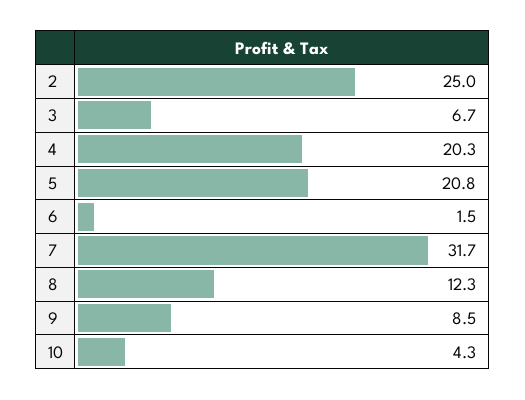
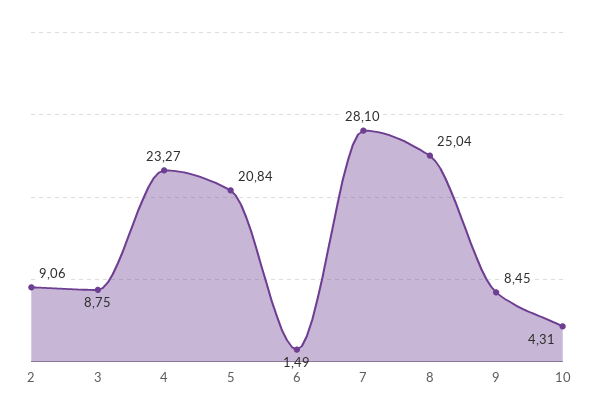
2: 25 -> 9.06
3: 6.7 -> 8.75
4: 20.3 -> 23.27
7: 31.7 -> 28.1
8: 12.3 -> 25.04

